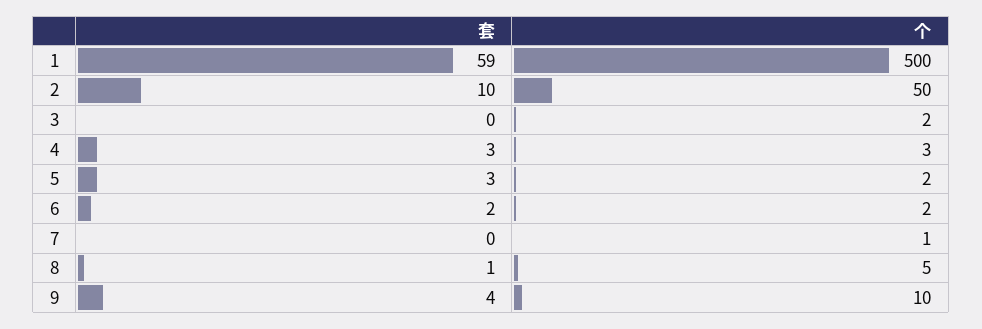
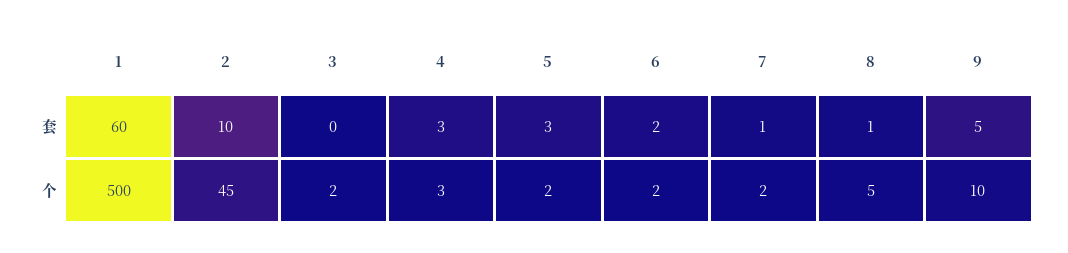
套, 1: 59 -> 60
个, 2: 50 -> 45
套, 7: 0 -> 1
个, 7: 1 -> 2
套, 9: 4 -> 5

